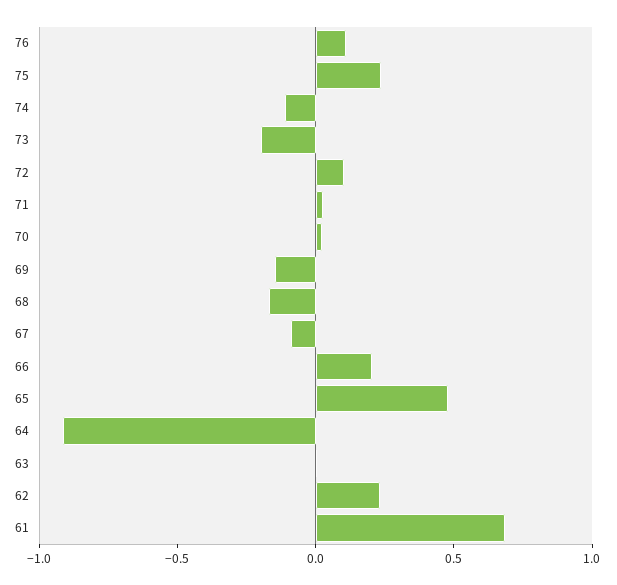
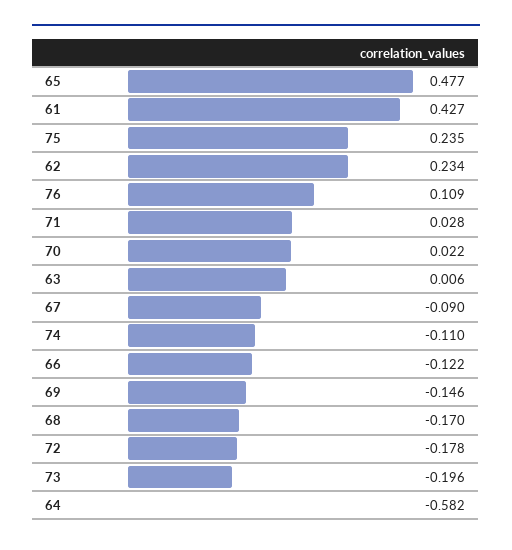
72: 0.1 -> -0.178
66: 0.2 -> -0.122
64: -0.9 -> -0.582
61: 0.7 -> 0.427

